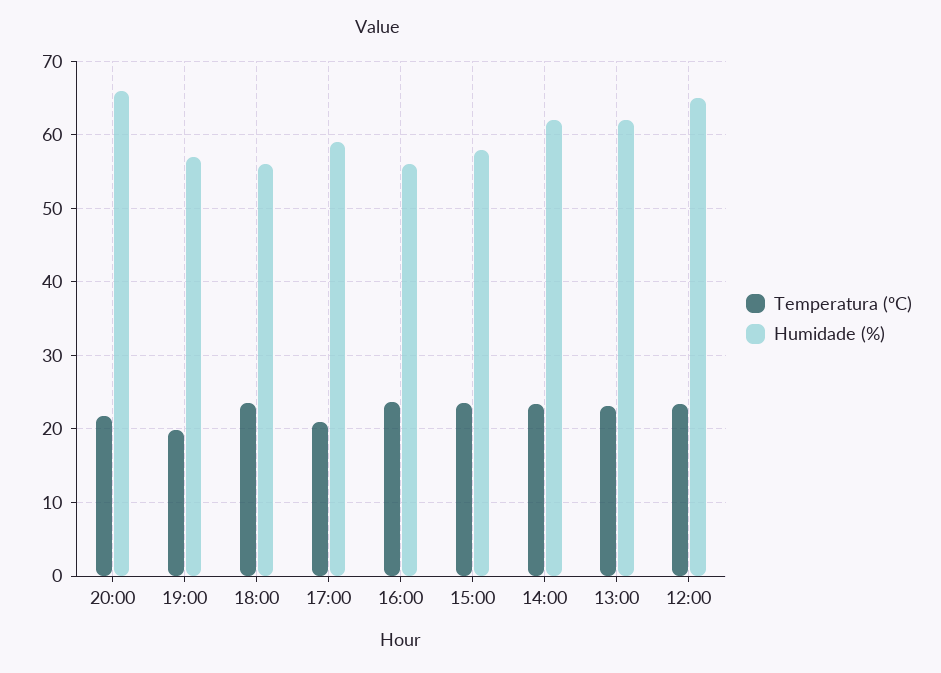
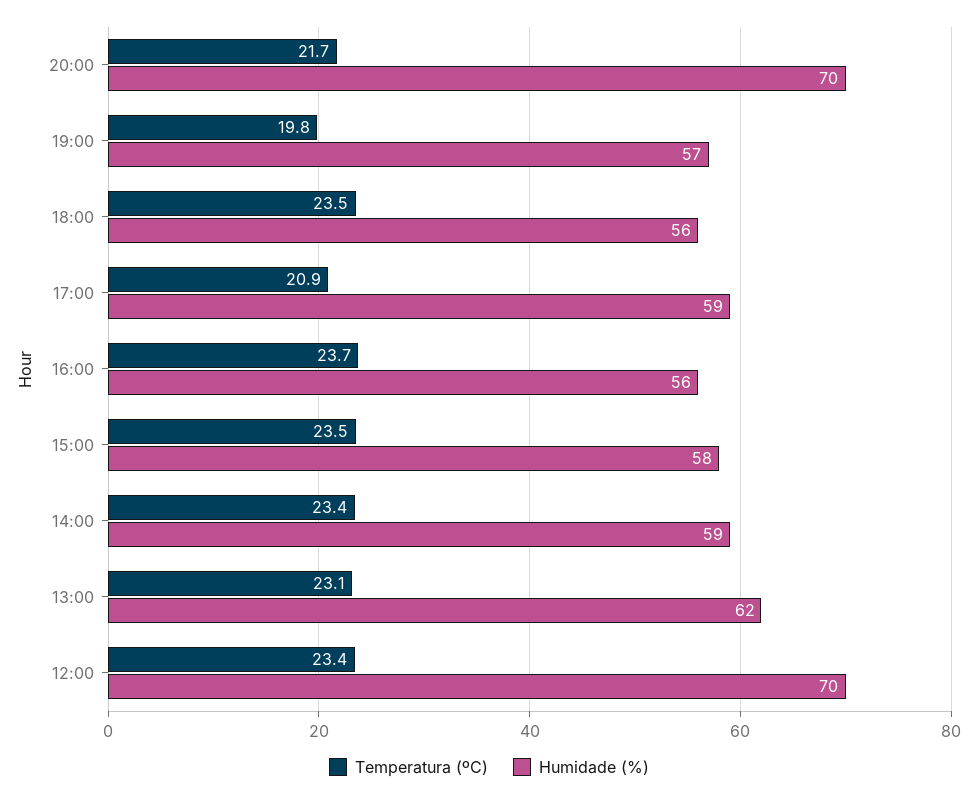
Humidade (%), 20:00: 66 -> 70
Humidade (%), 14:00: 62 -> 59
Humidade (%), 12:00: 65 -> 70

